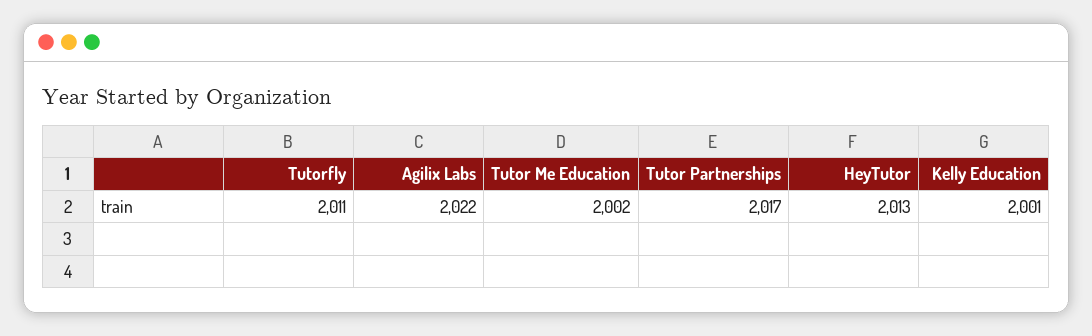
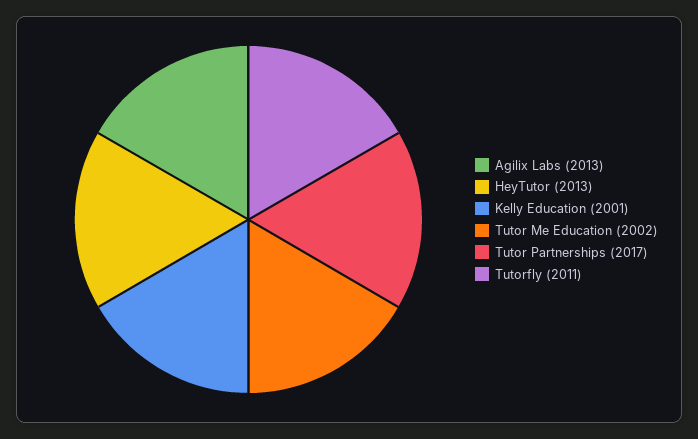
Agilix Labs: 2022 -> 2013

